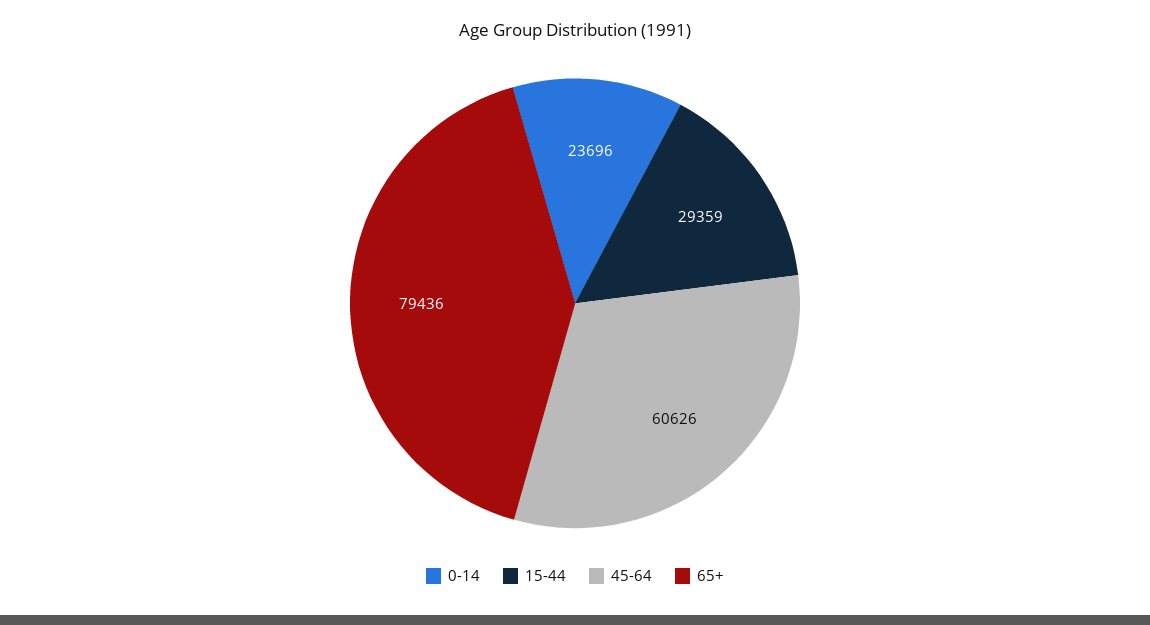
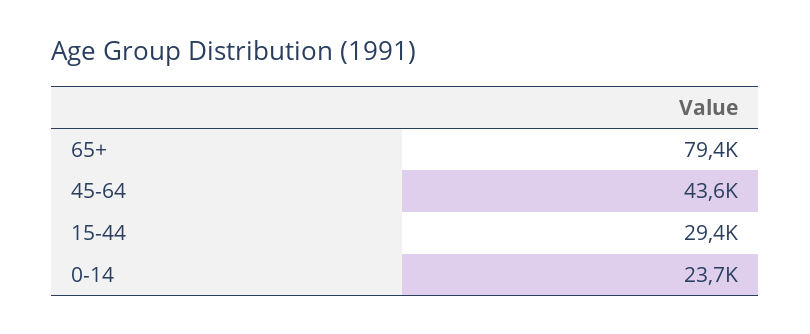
45-64: 60626 -> 43600

